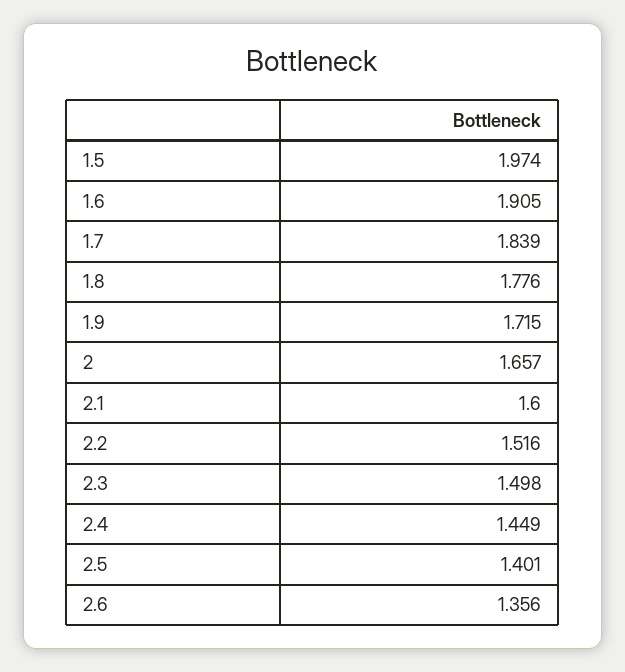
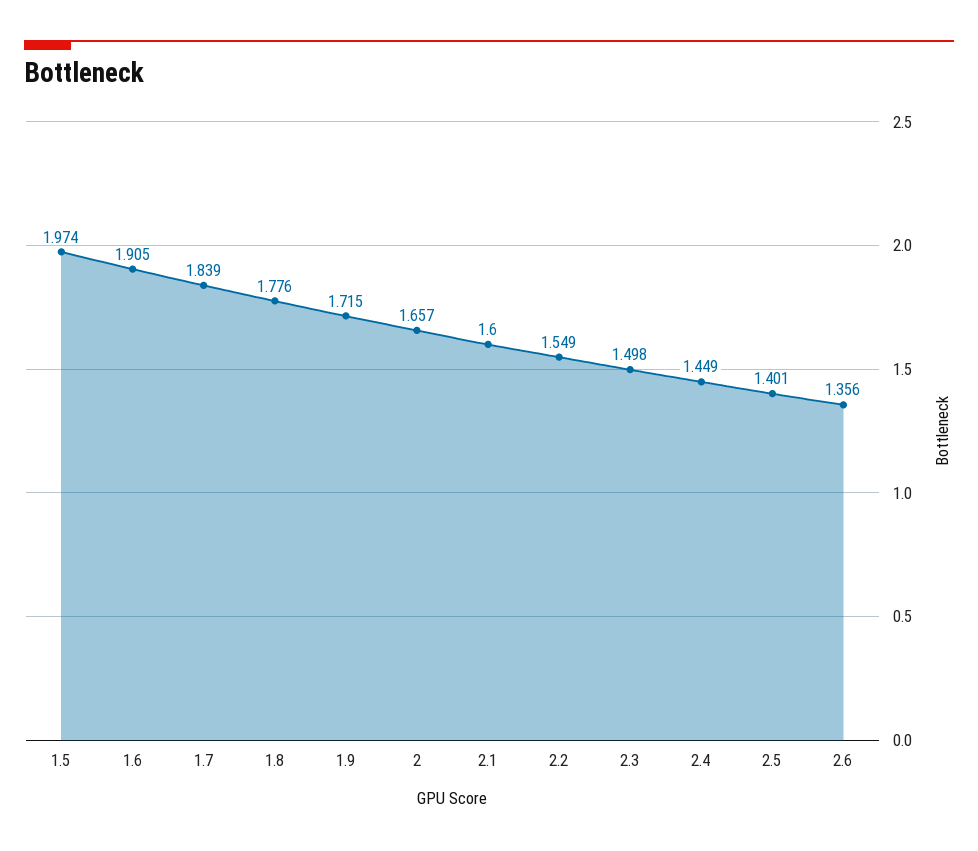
2.2: 1.516 -> 1.549

